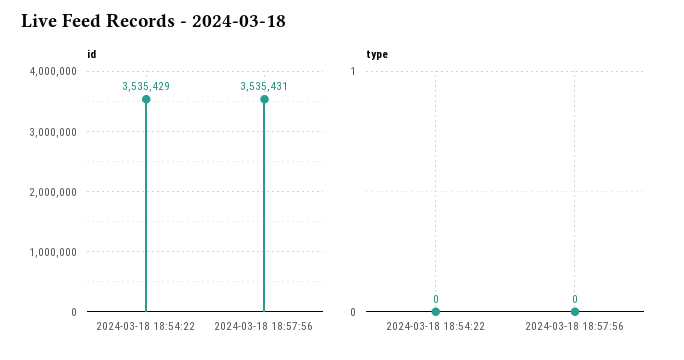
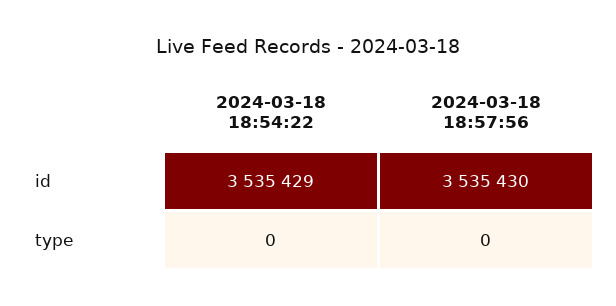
id, 2024-03-18 18:57:56: 3535431 -> 3535430

